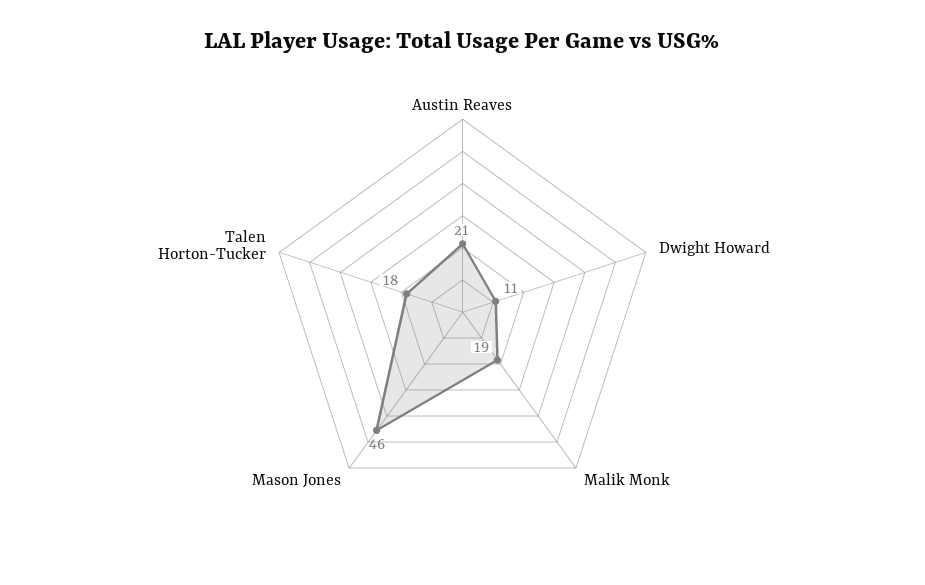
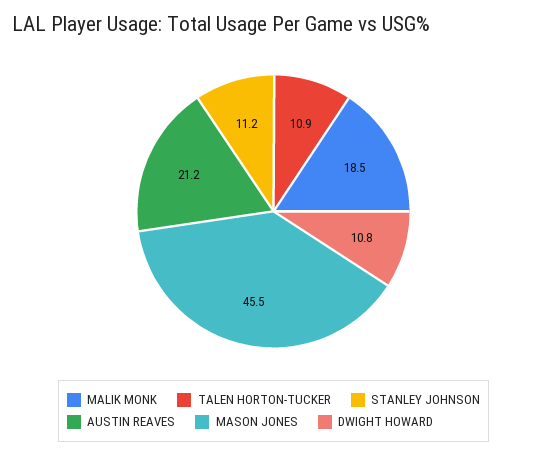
Talen Horton-Tucker: 18 -> 10.9
STANLEY JOHNSON: none -> 11.2

